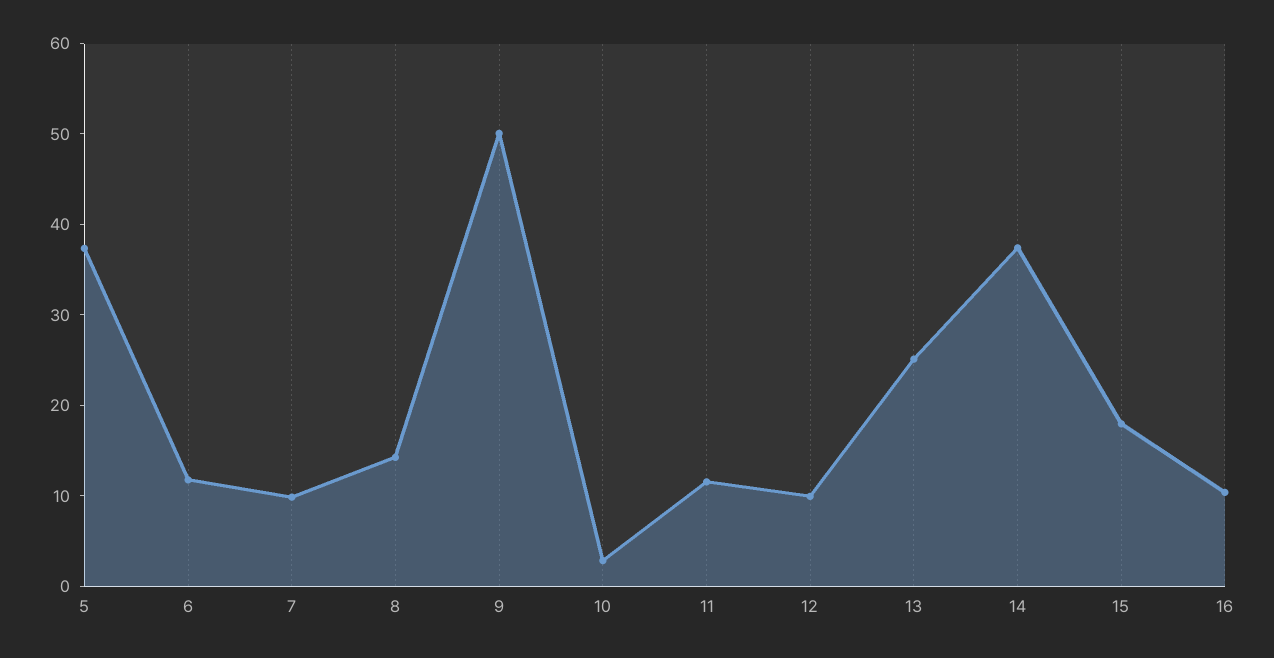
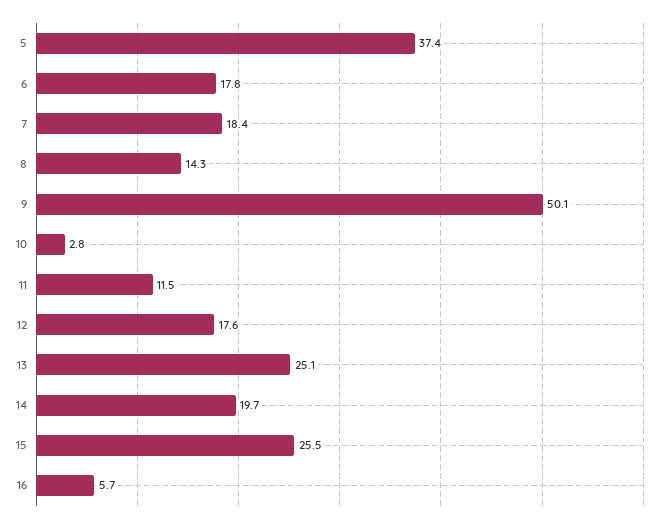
6: 12 -> 17.8
7: 10 -> 18.4
12: 10 -> 17.6
14: 38 -> 19.7
15: 18 -> 25.5
16: 10 -> 5.7

